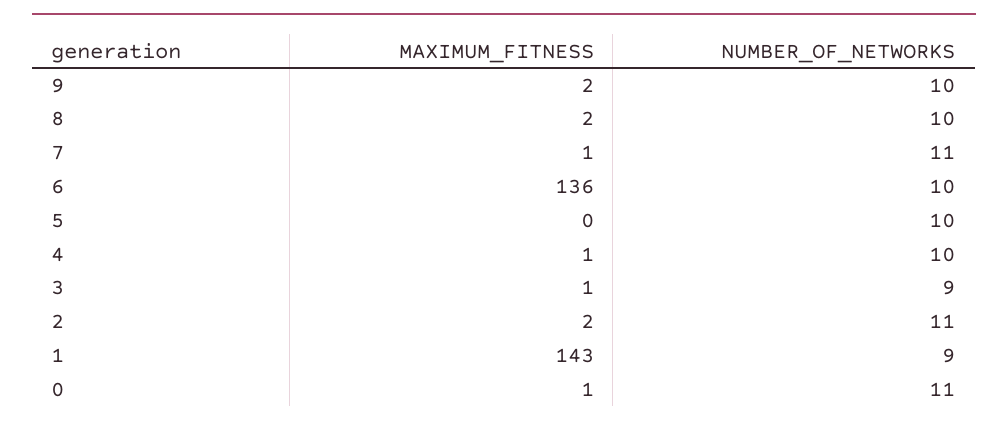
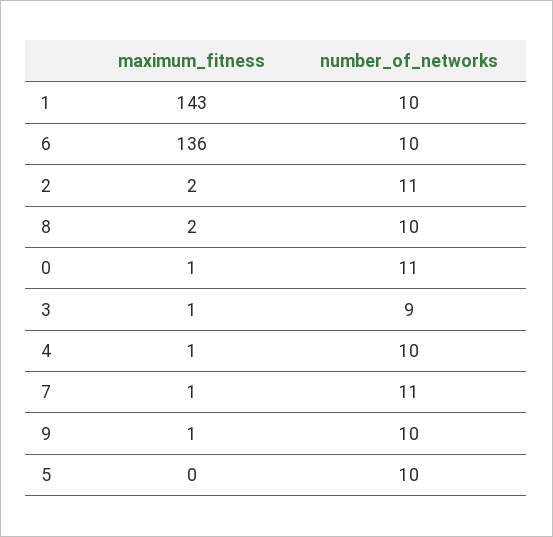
MAXIMUM_FITNESS, 9: 2 -> 1
NUMBER_OF_NETWORKS, 1: 9 -> 10

